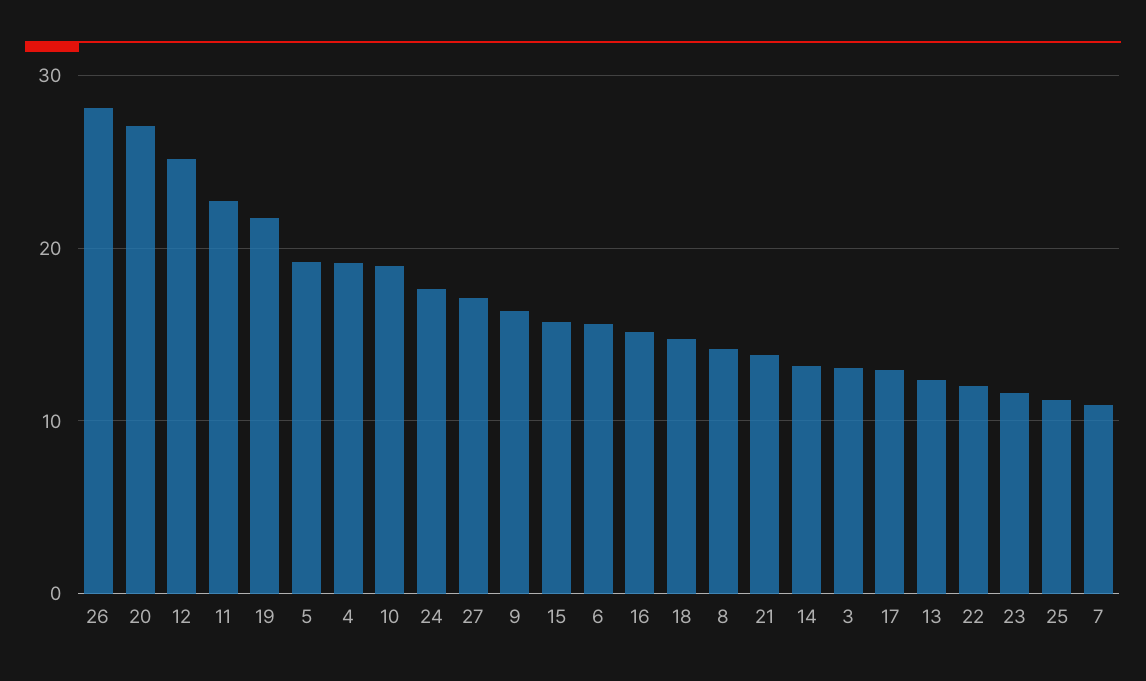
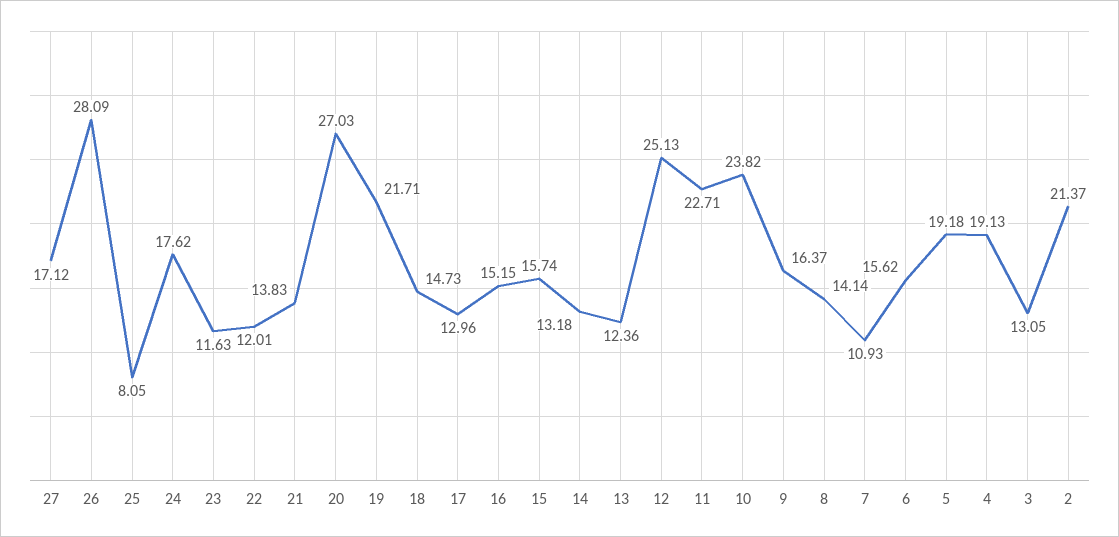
10: 19 -> 23.82
25: 11 -> 8.05
2: none -> 21.37

